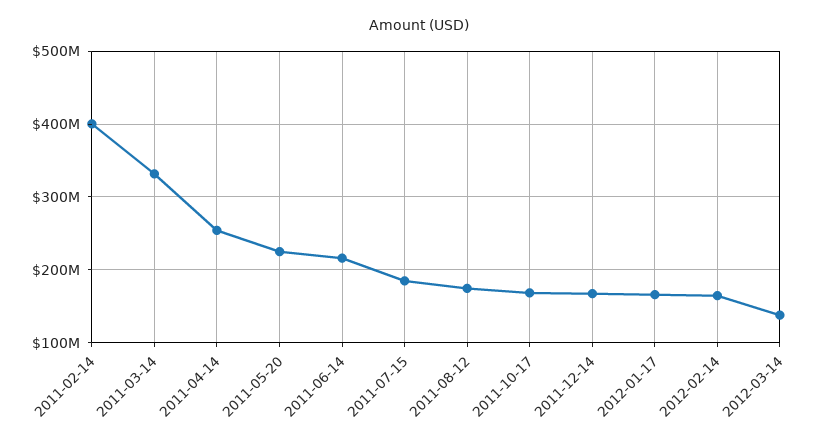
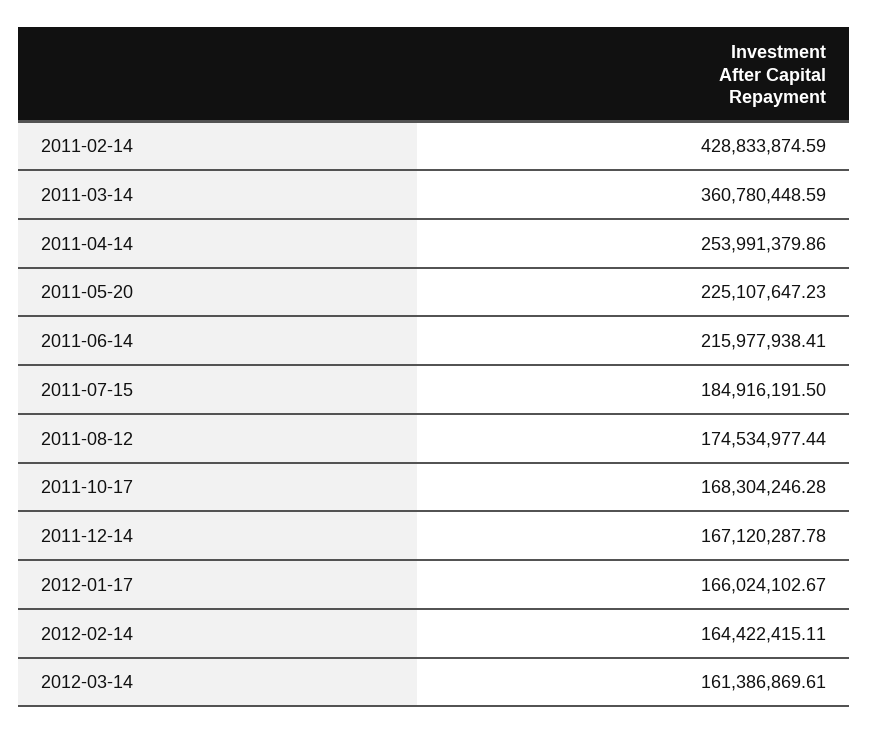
2011-02-14: 400000000 -> 428833874.59
2011-03-14: 330000000 -> 360780448.59
2012-03-14: 140000000 -> 161386869.61

